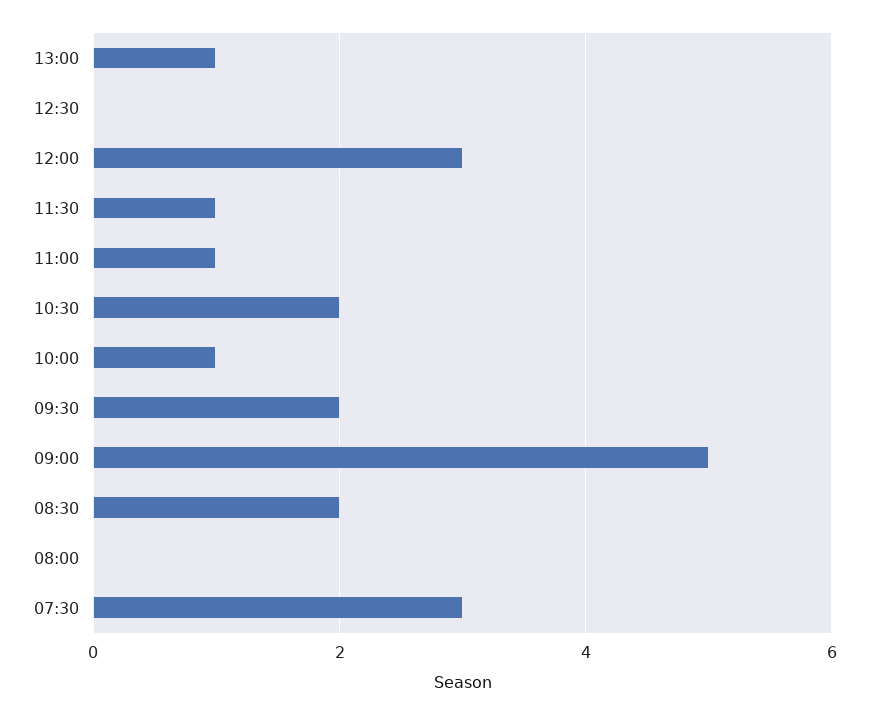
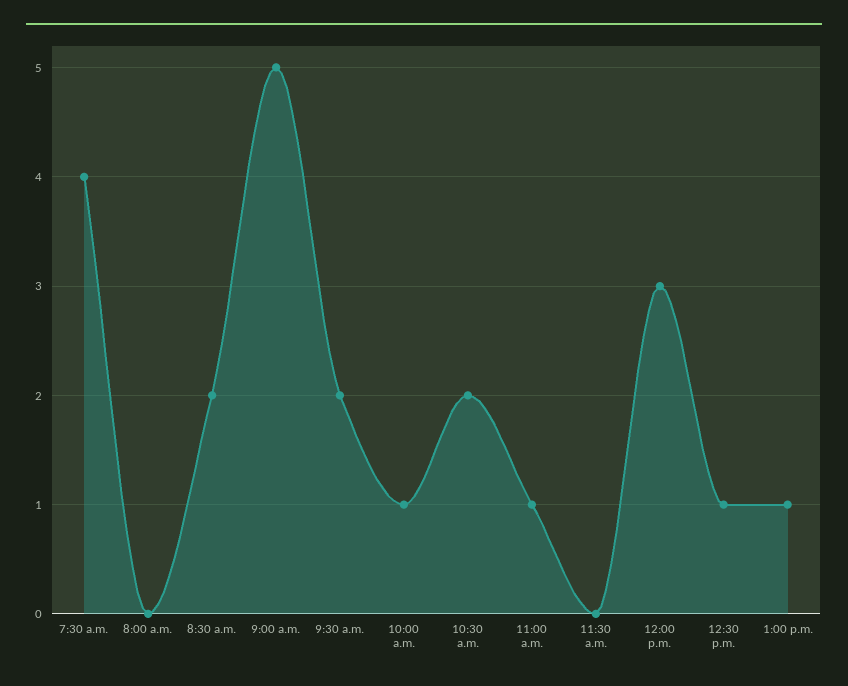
12:30: 0 -> 1
11:30: 1 -> 0
07:30: 3 -> 4

